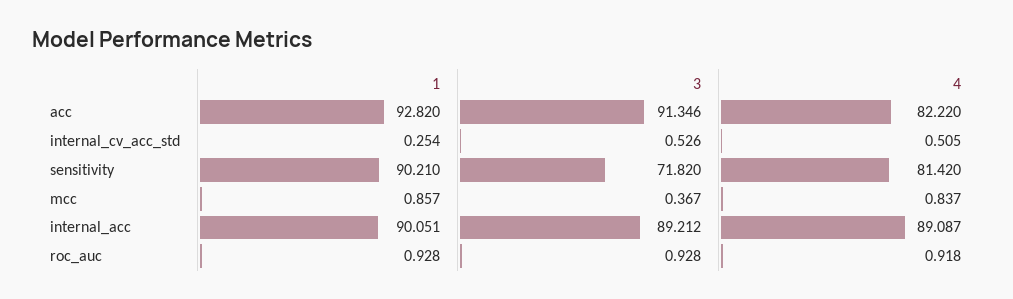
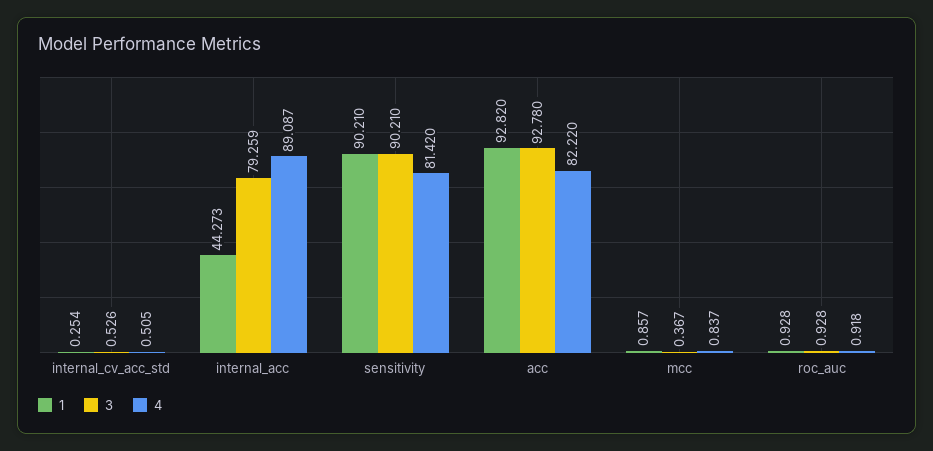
3, acc: 91.346 -> 92.78
3, sensitivity: 71.82 -> 90.21
1, internal_acc: 90.051 -> 44.273
3, internal_acc: 89.212 -> 79.259

